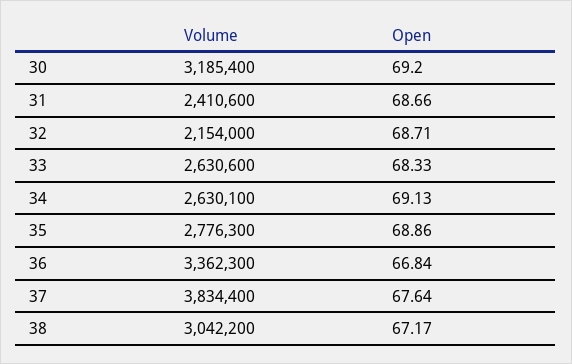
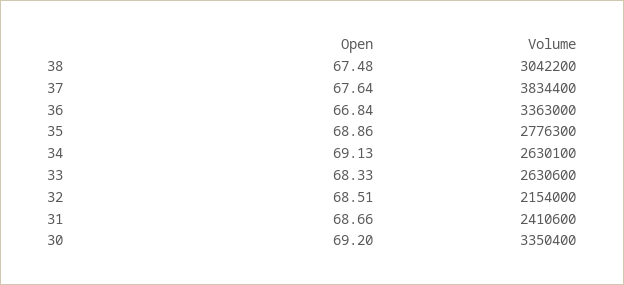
Volume, 30: 3185400 -> 3350400
Open, 32: 68.71 -> 68.51
Volume, 36: 3362300 -> 3363000
Open, 38: 67.17 -> 67.48

